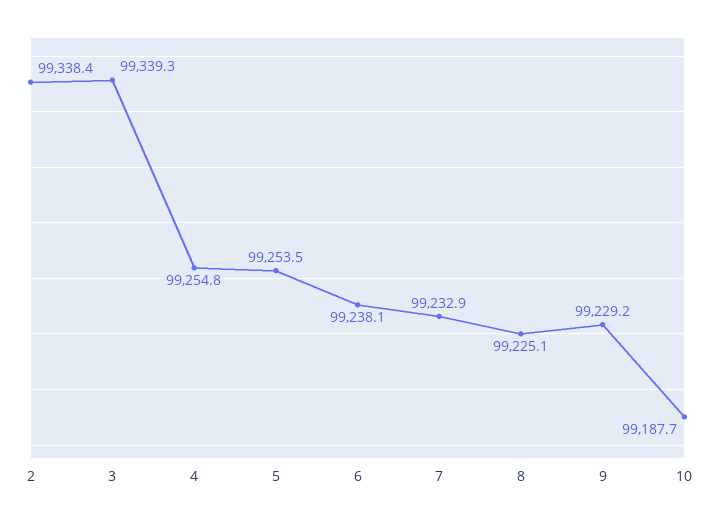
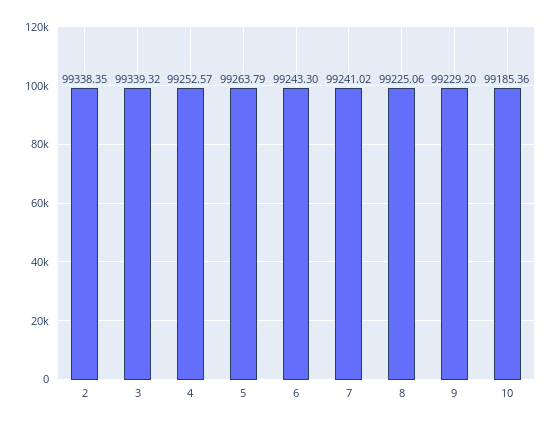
4: 99254.8 -> 99252.57
5: 99253.5 -> 99263.79
6: 99238.1 -> 99243.3
7: 99232.9 -> 99241.02
10: 99187.7 -> 99185.36

